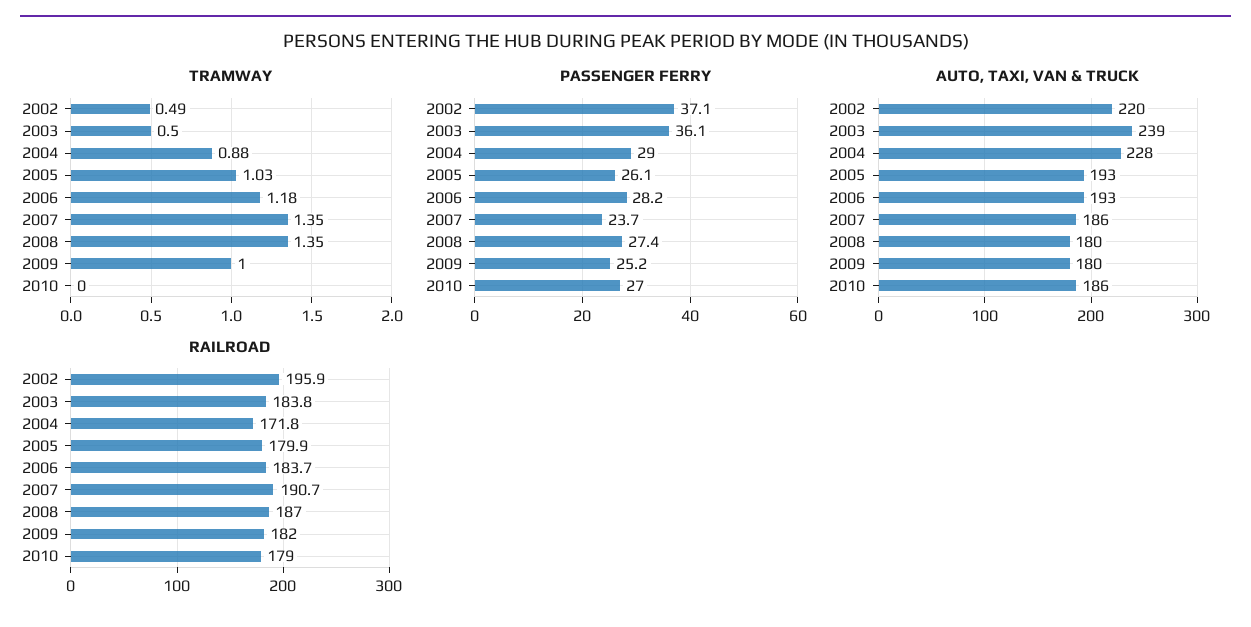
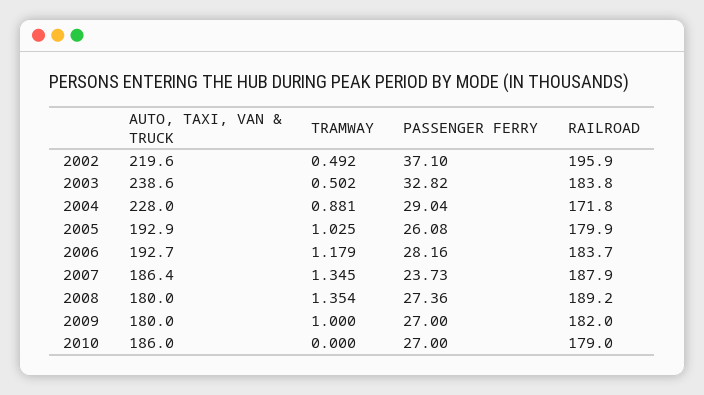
PASSENGER FERRY, 2003: 36.1 -> 32.82
PASSENGER FERRY, 2009: 25.2 -> 27
RAILROAD, 2007: 190.7 -> 187.9
RAILROAD, 2008: 187 -> 189.2

